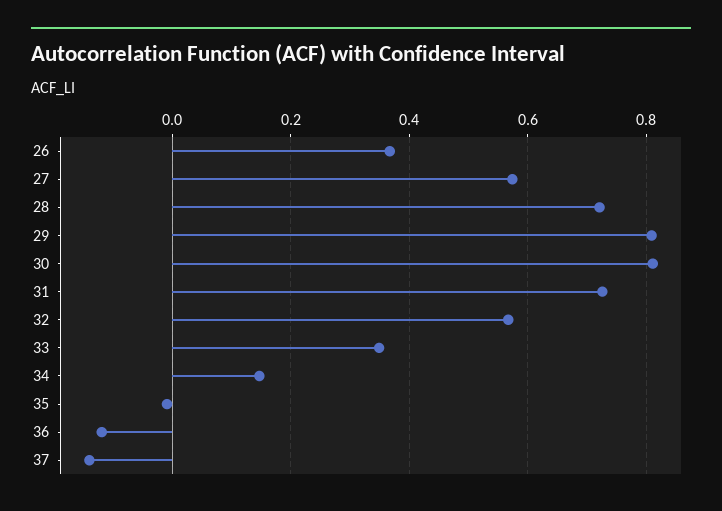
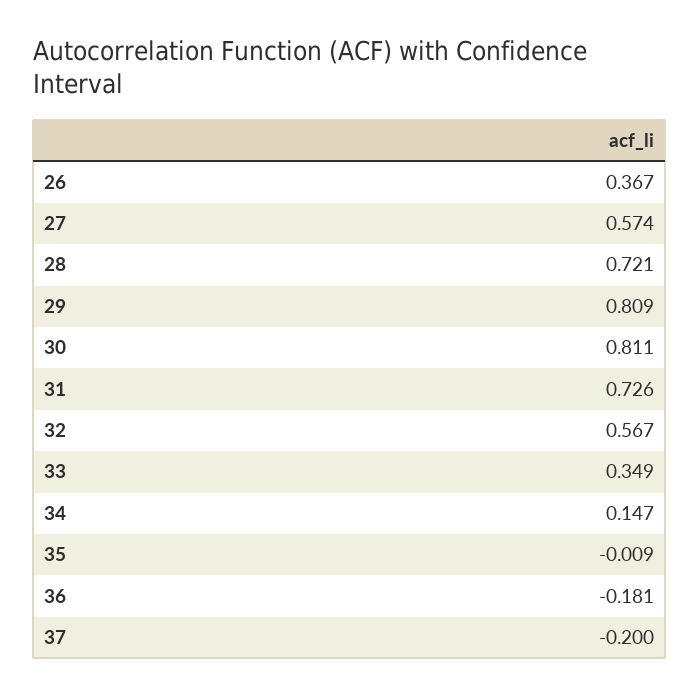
36: -0.12 -> -0.181
37: -0.14 -> -0.2

